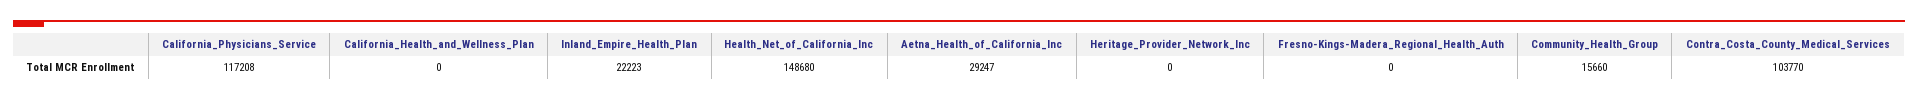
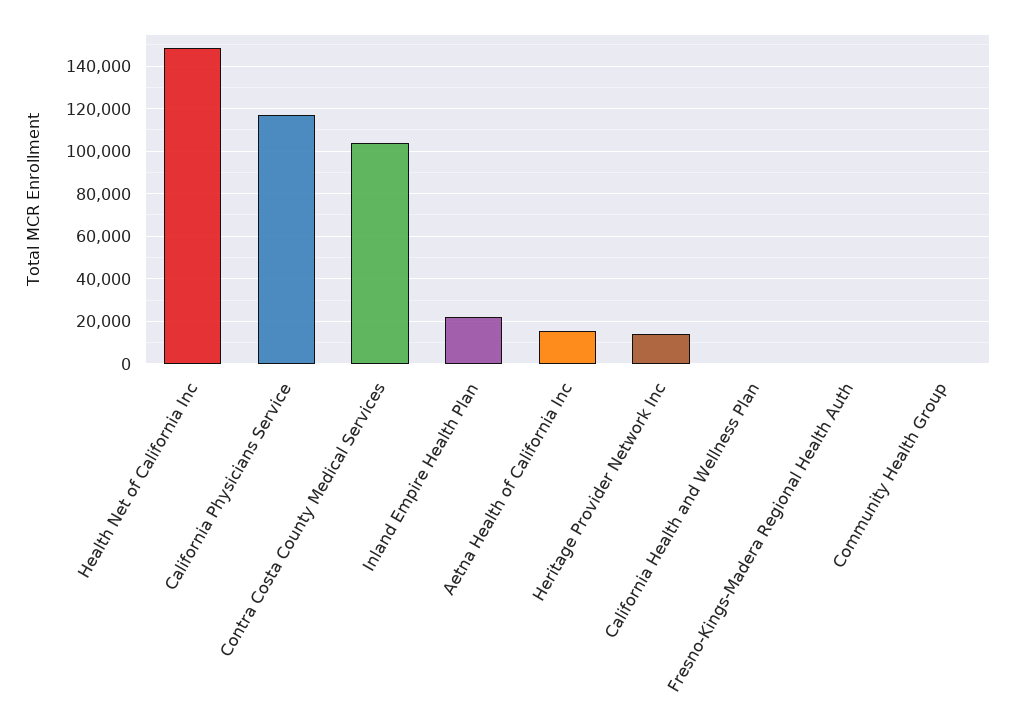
Aetna_Health_of_California_Inc: 29247 -> 15000
Heritage_Provider_Network_Inc: 0 -> 15000
Community_Health_Group: 15660 -> 0

